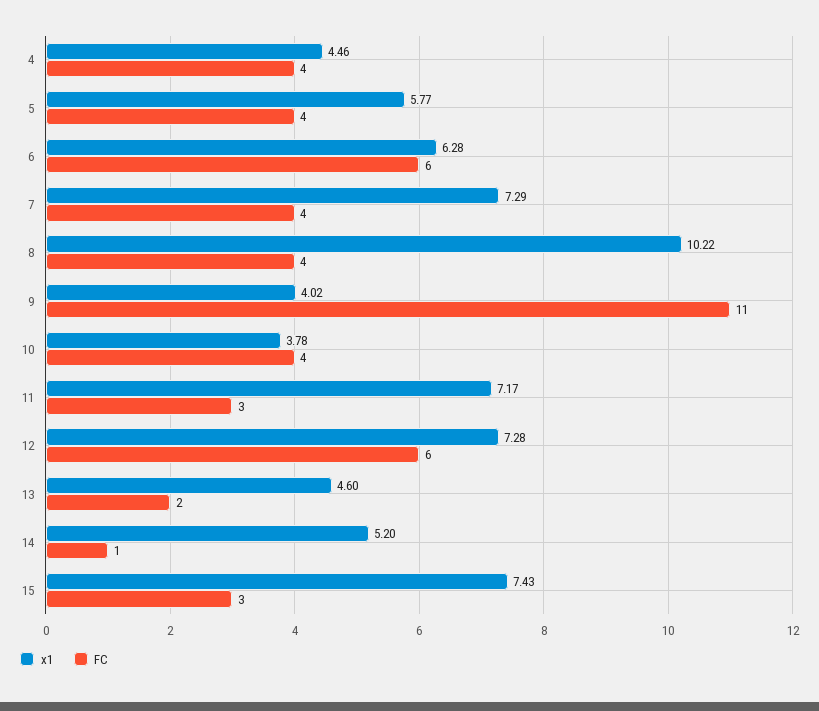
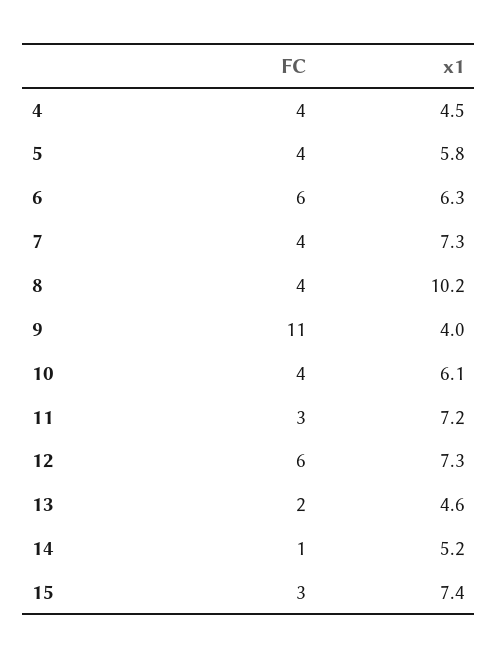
x1, 10: 3.78 -> 6.1

